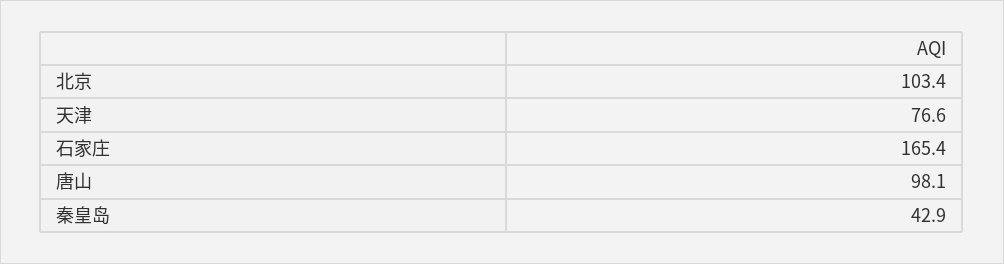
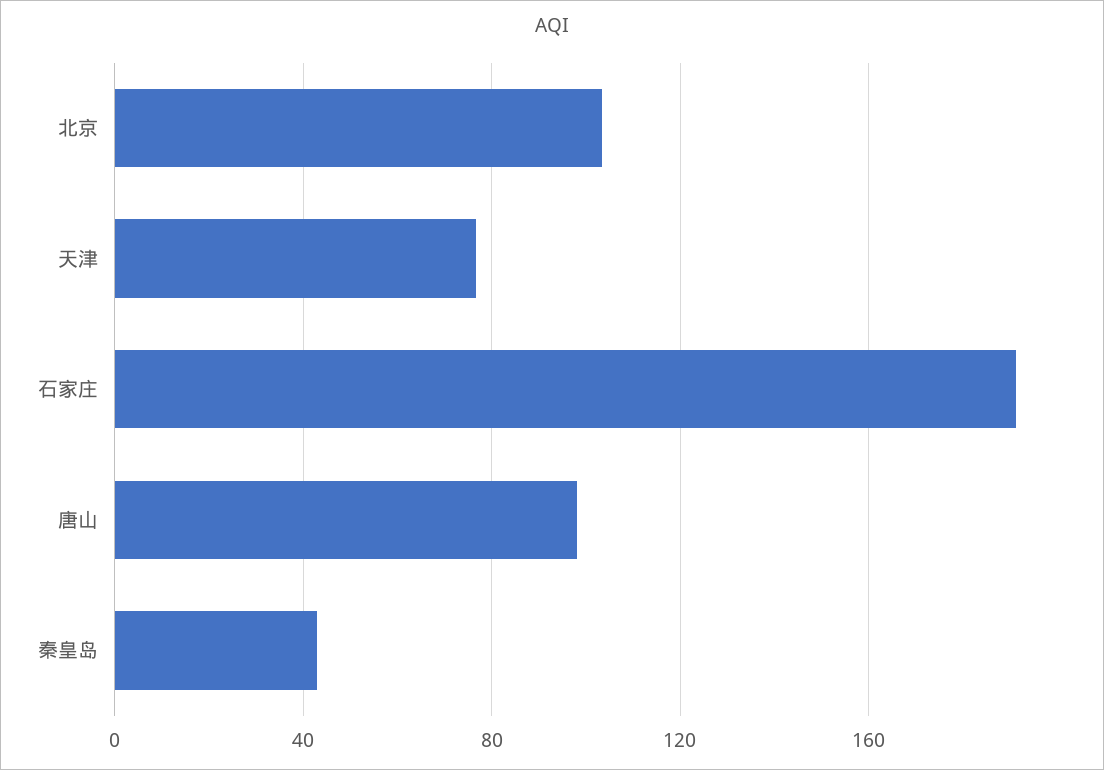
石家庄: 165.4 -> 190

